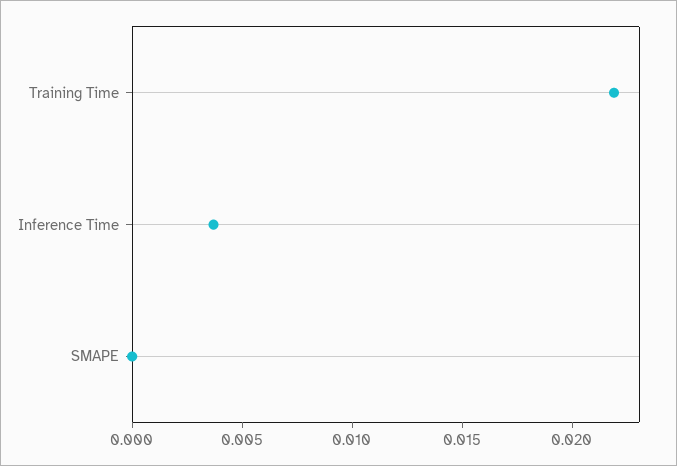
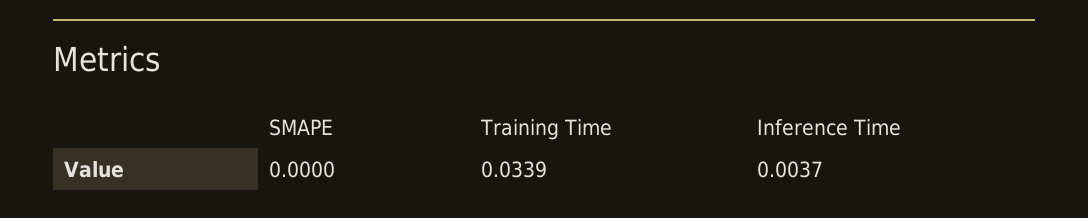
Training Time: 0.022 -> 0.0339

